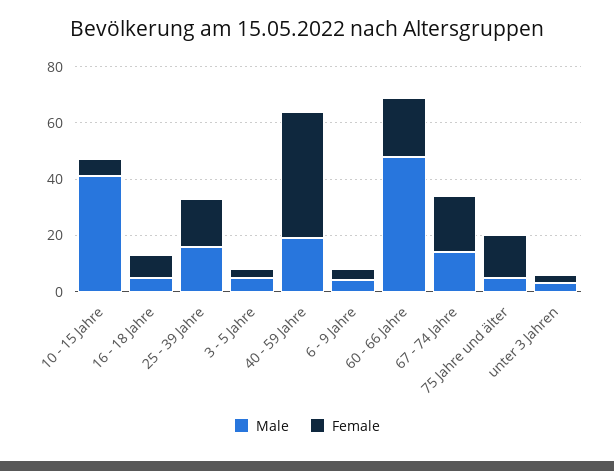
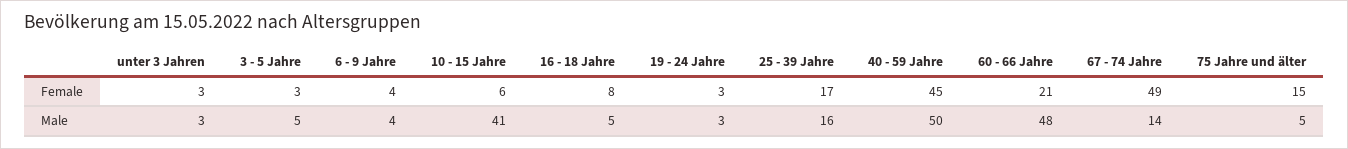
Male, 40 - 59 Jahre: 20 -> 50
Female, 67 - 74 Jahre: 20 -> 49
Female, 19 - 24 Jahre: none -> 3
Male, 19 - 24 Jahre: none -> 3

